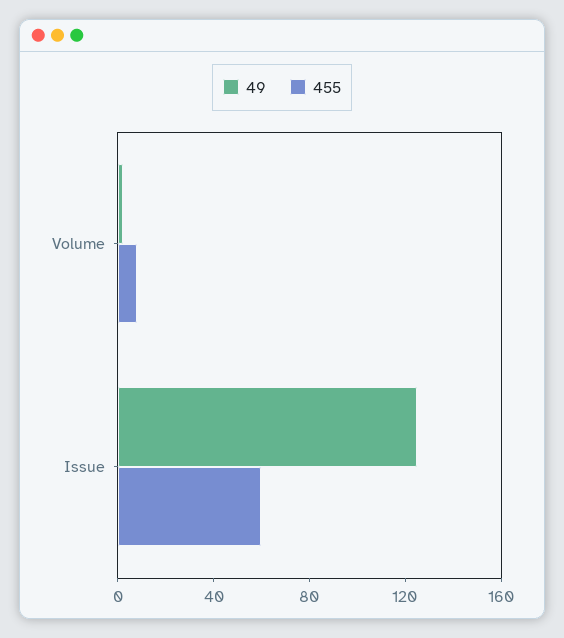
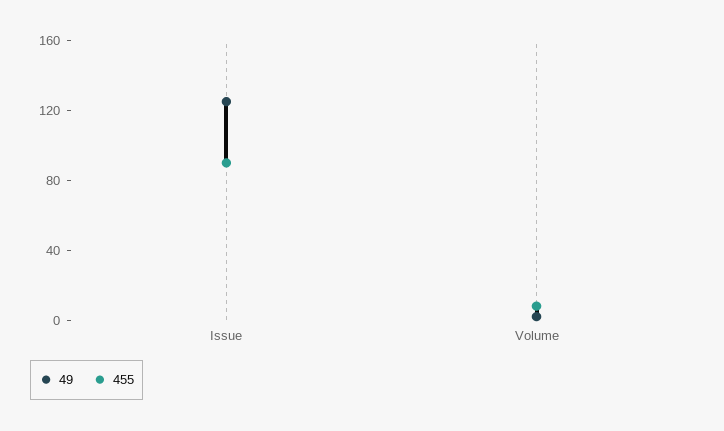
455, Issue: 60 -> 90

